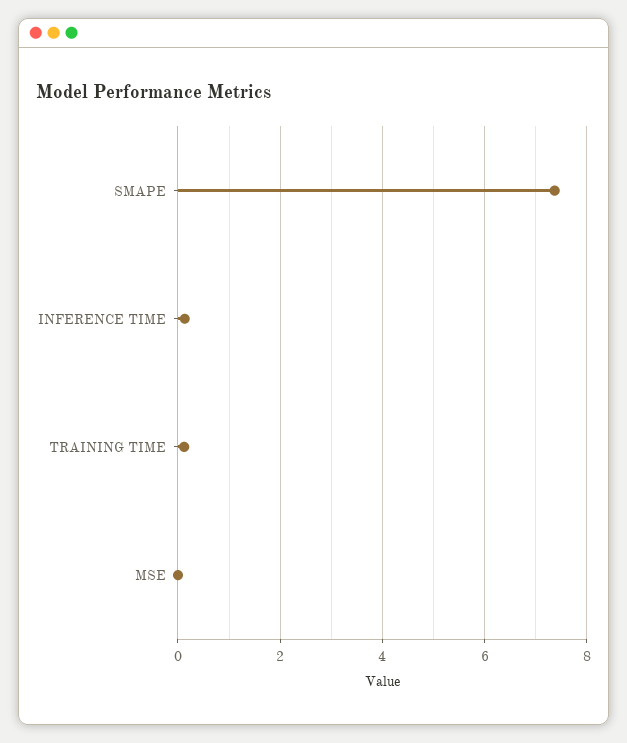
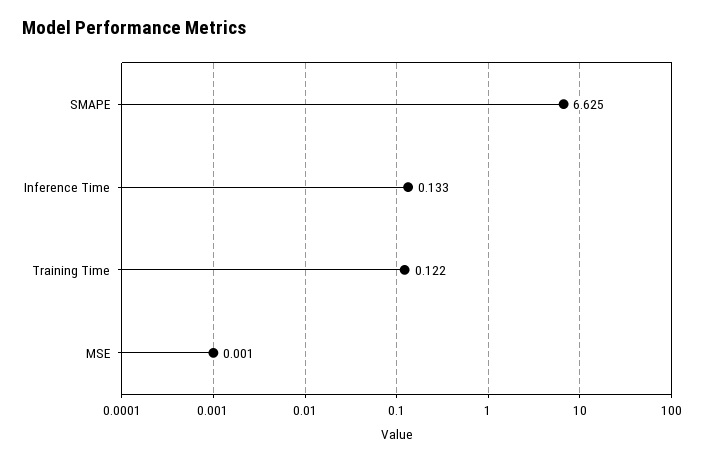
SMAPE: 7.4 -> 6.625

